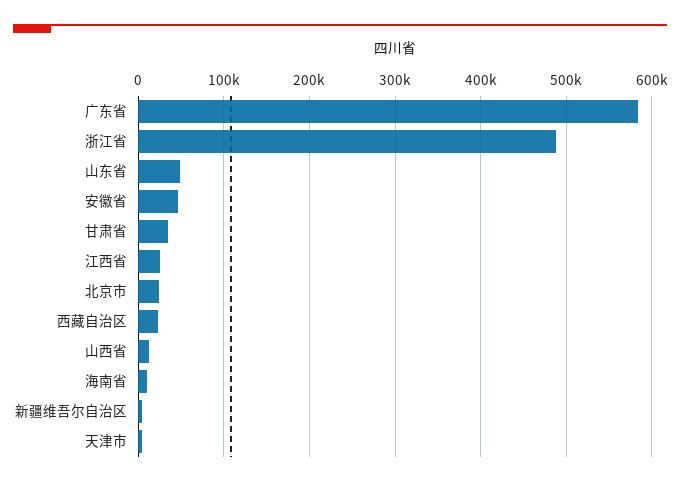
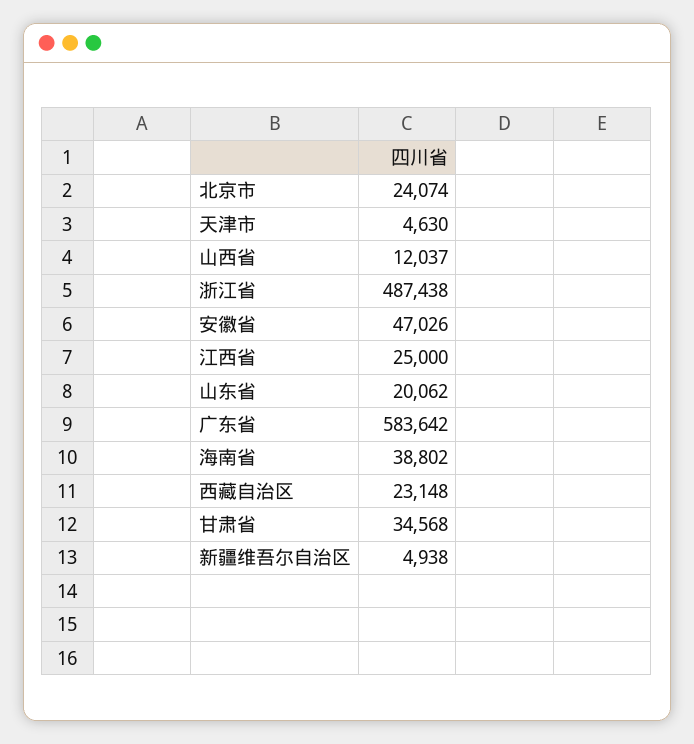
山东省: 50000 -> 20062
海南省: 10000 -> 38802

